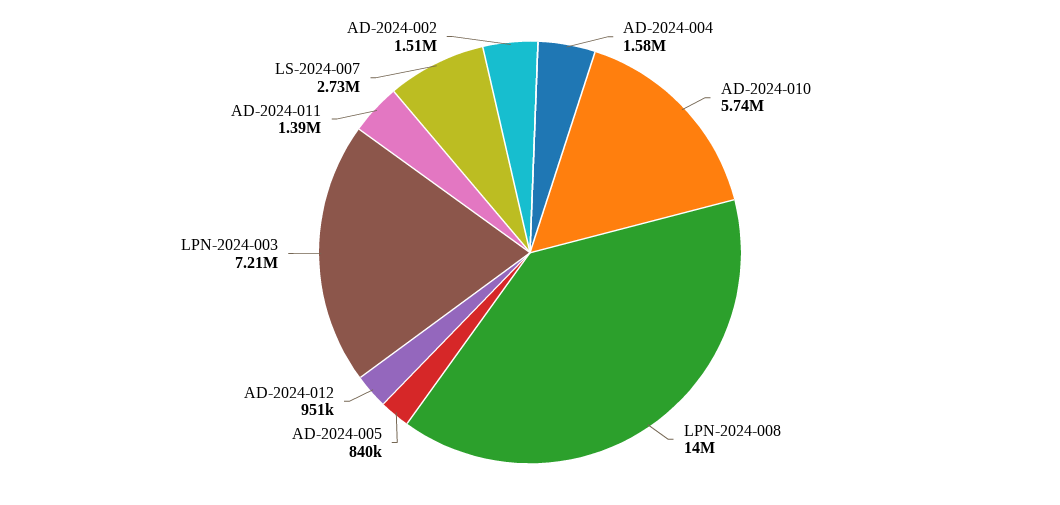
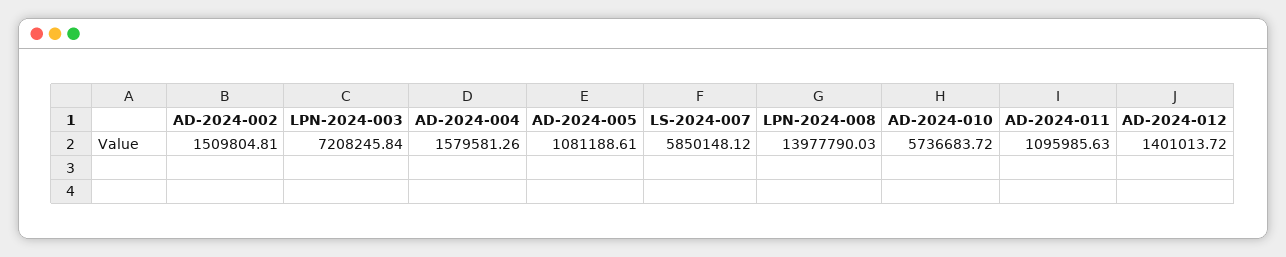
AD-2024-005: 840000 -> 1081188.61
AD-2024-012: 951000 -> 1401013.72
AD-2024-011: 1390000 -> 1095985.63
LS-2024-007: 2730000 -> 5850148.12

